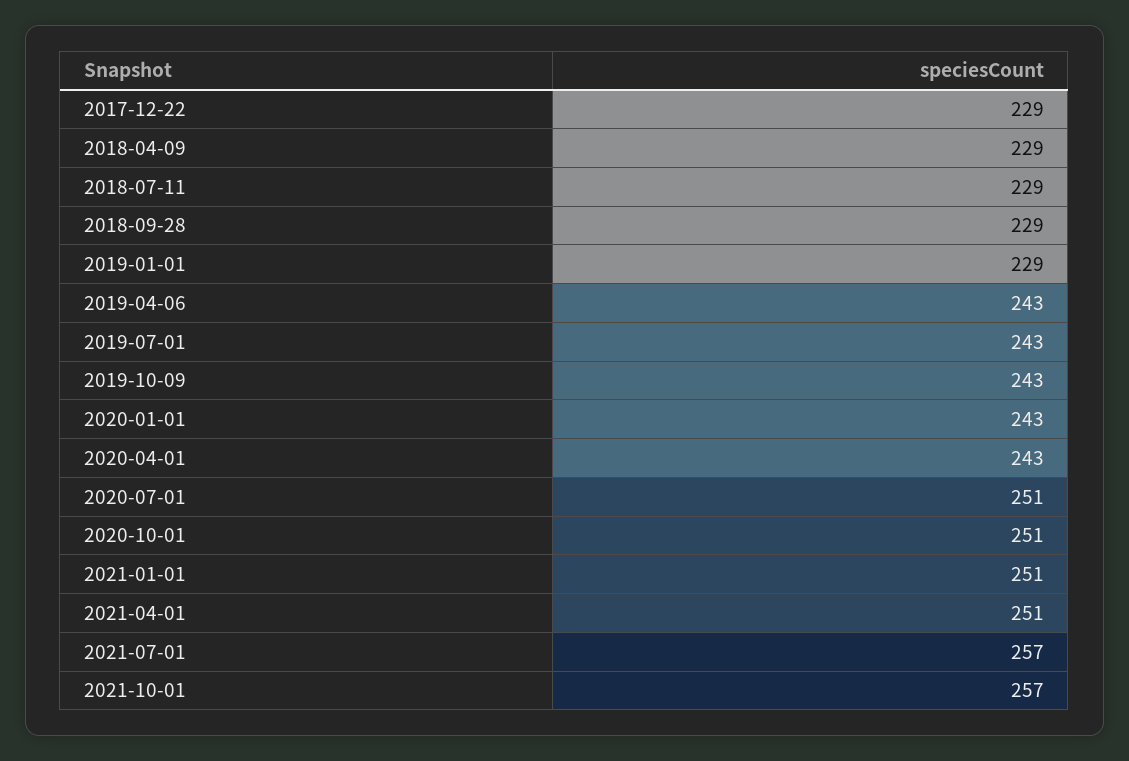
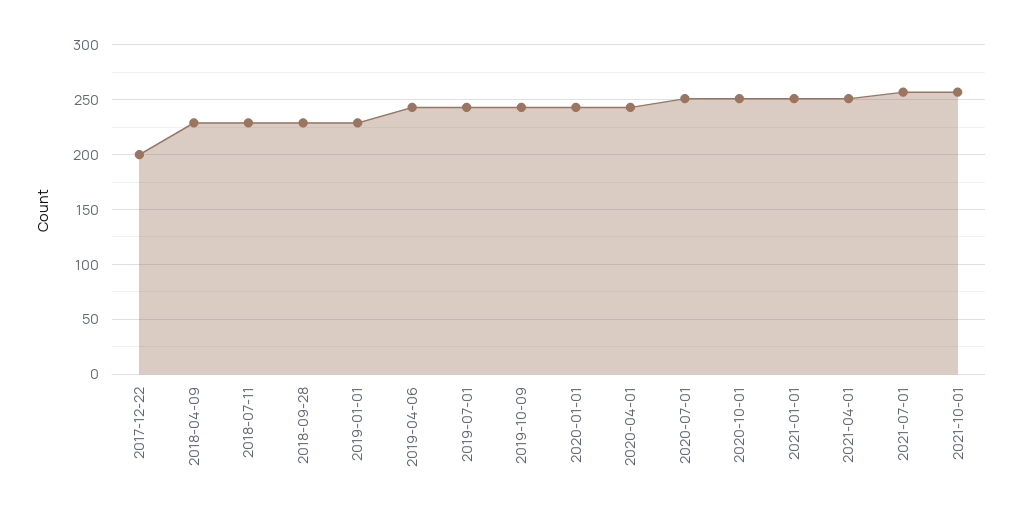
2017-12-22: 229 -> 200

